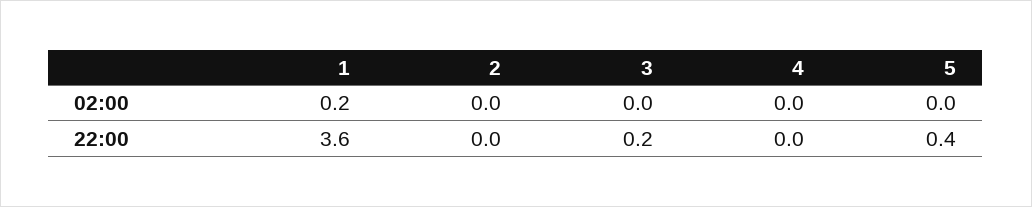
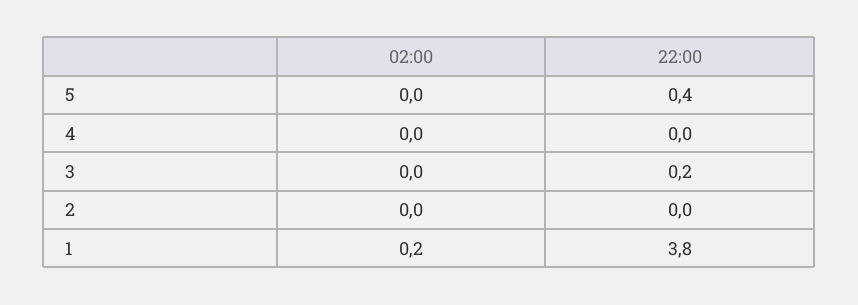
1, 22:00: 3.6 -> 3.8

